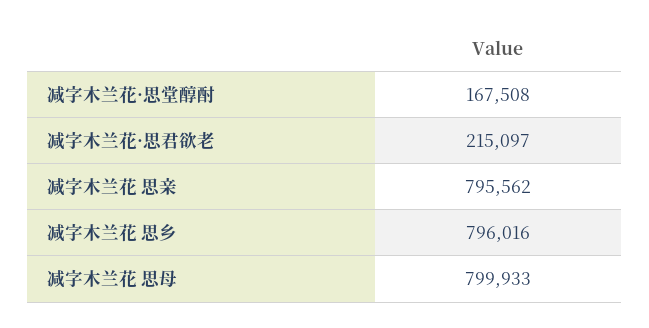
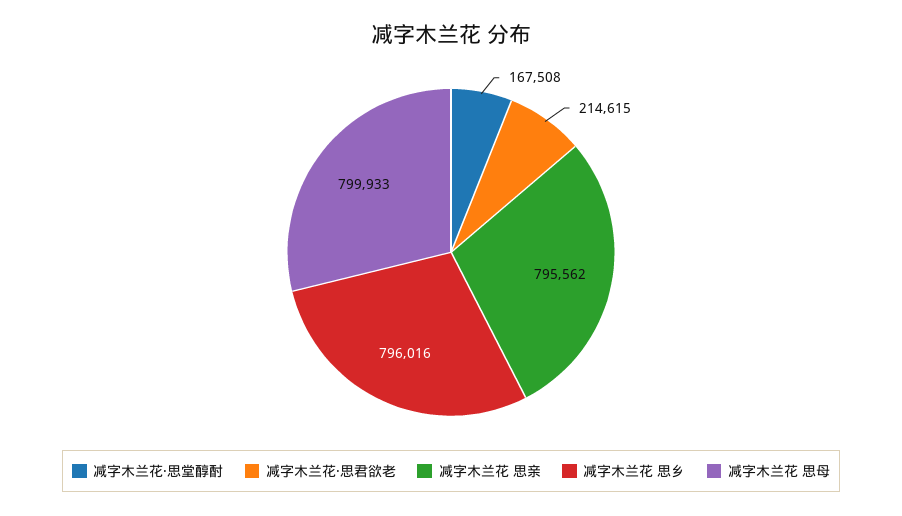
减字木兰花·思君欲老: 215097 -> 214615

